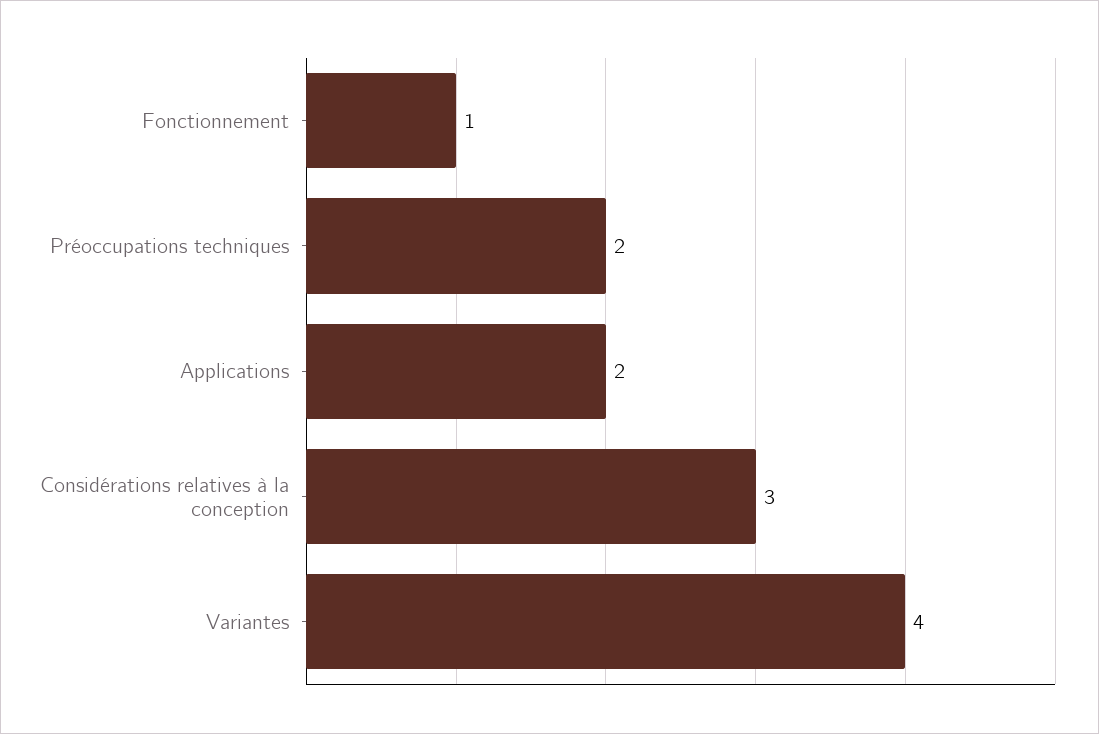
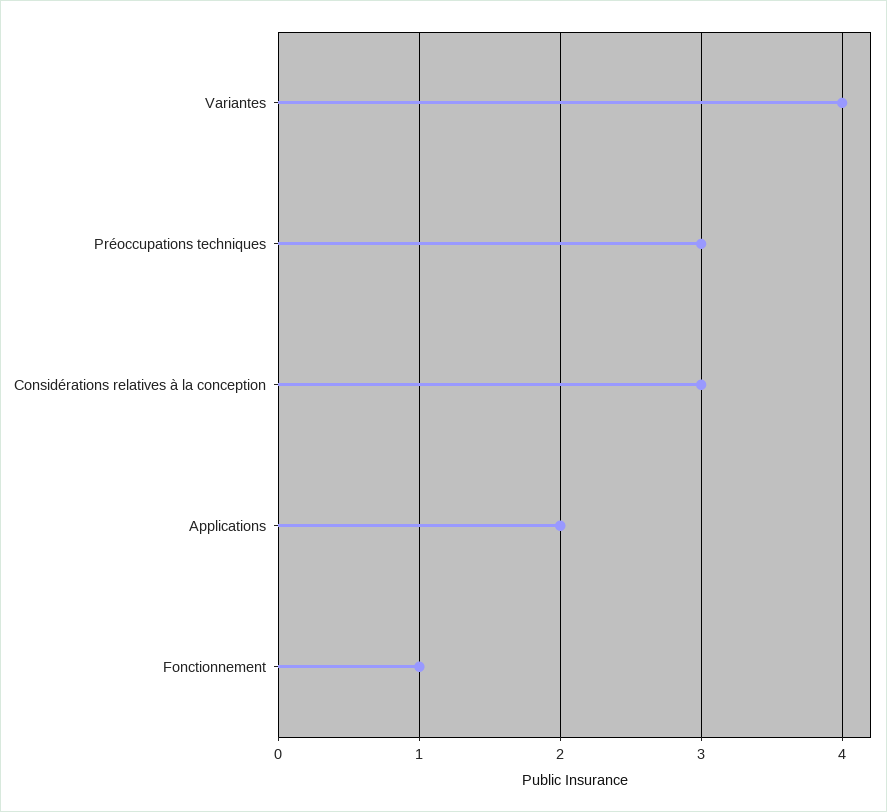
Préoccupations techniques: 2 -> 3

